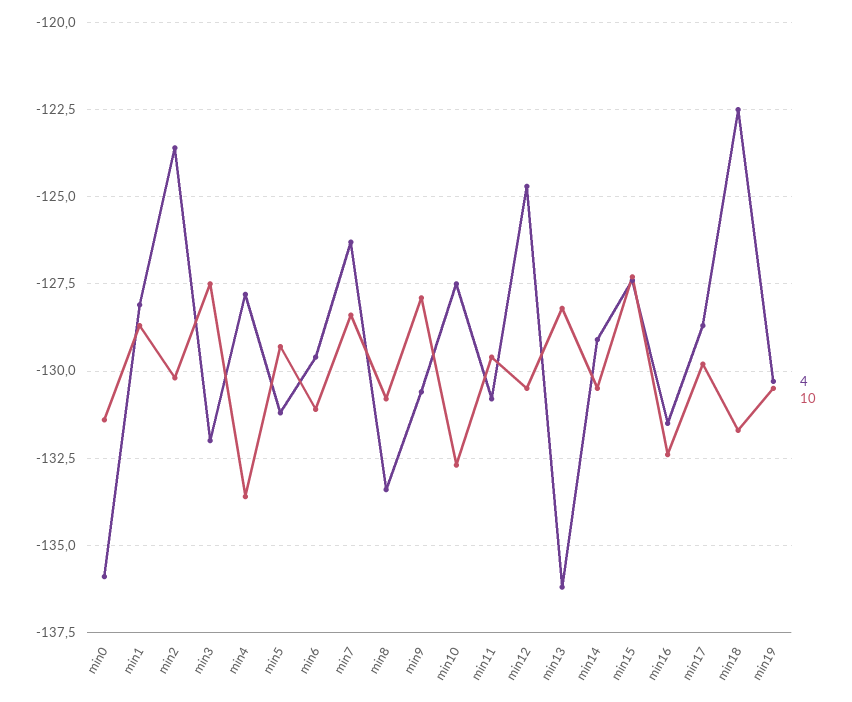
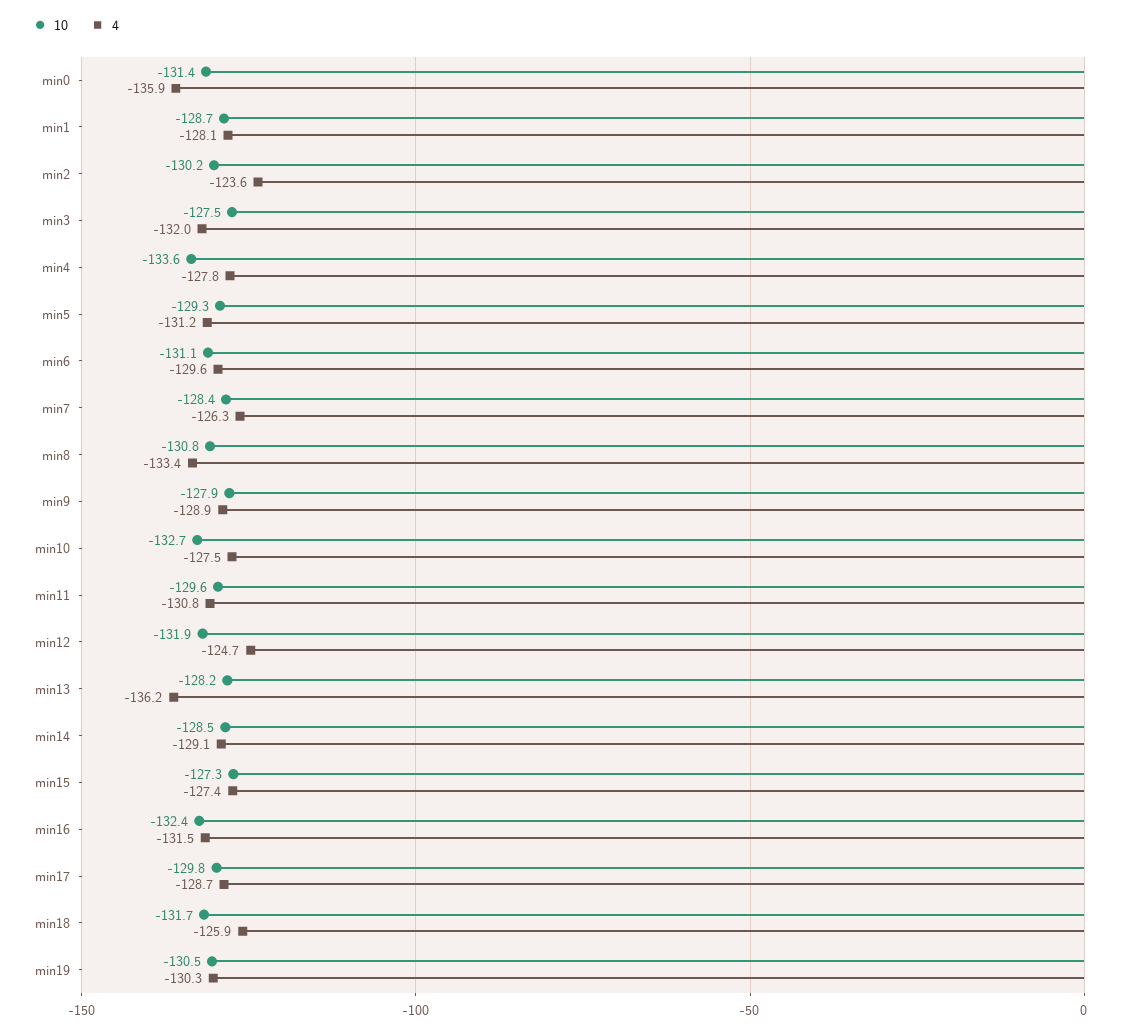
4, min9: -130.5 -> -128.9
10, min12: -130.5 -> -131.9
10, min14: -130.5 -> -128.5
4, min18: -122.5 -> -125.9

